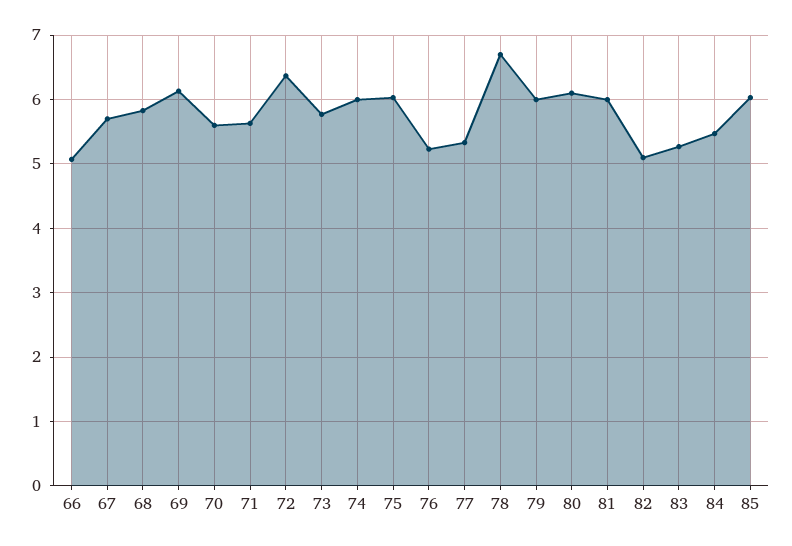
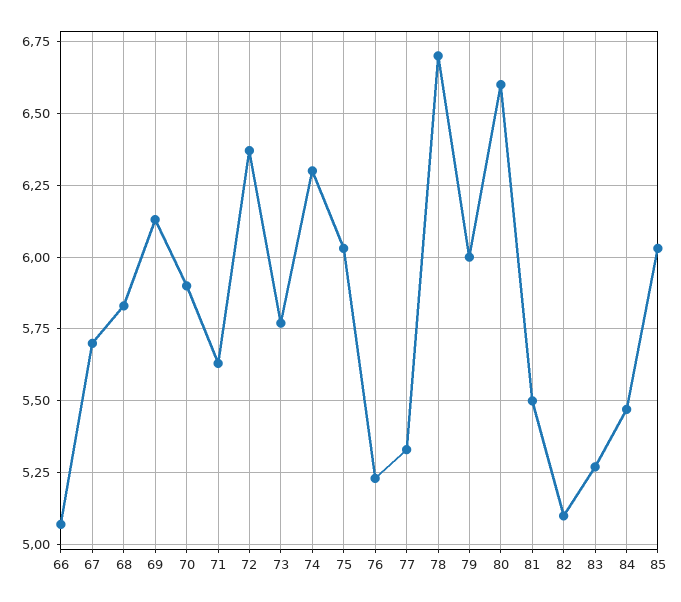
70: 5.6 -> 5.9
74: 6 -> 6.3
80: 6.1 -> 6.6
81: 6 -> 5.5

